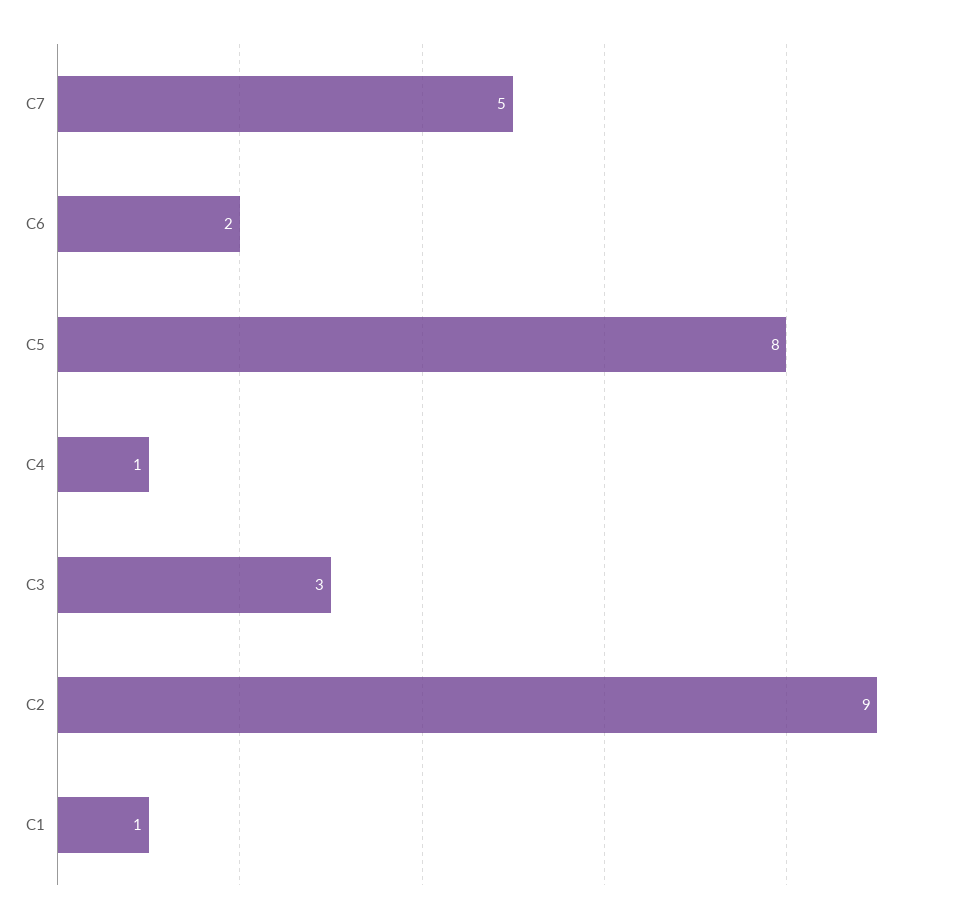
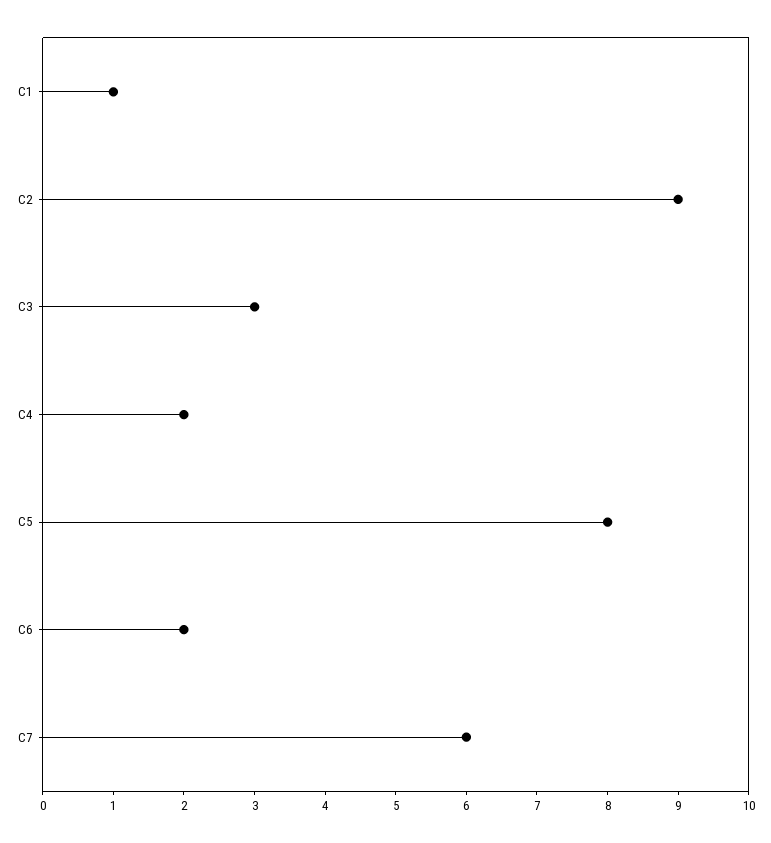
C7: 5 -> 6
C4: 1 -> 2

